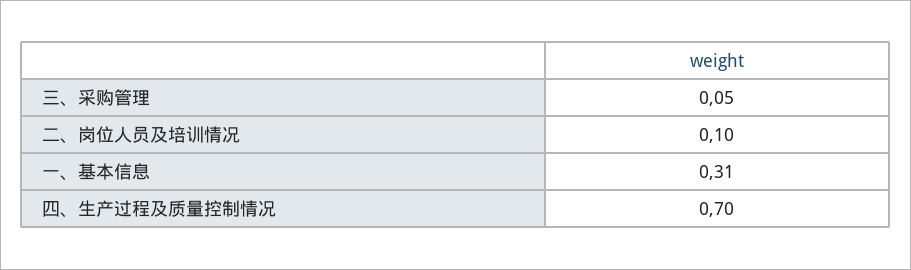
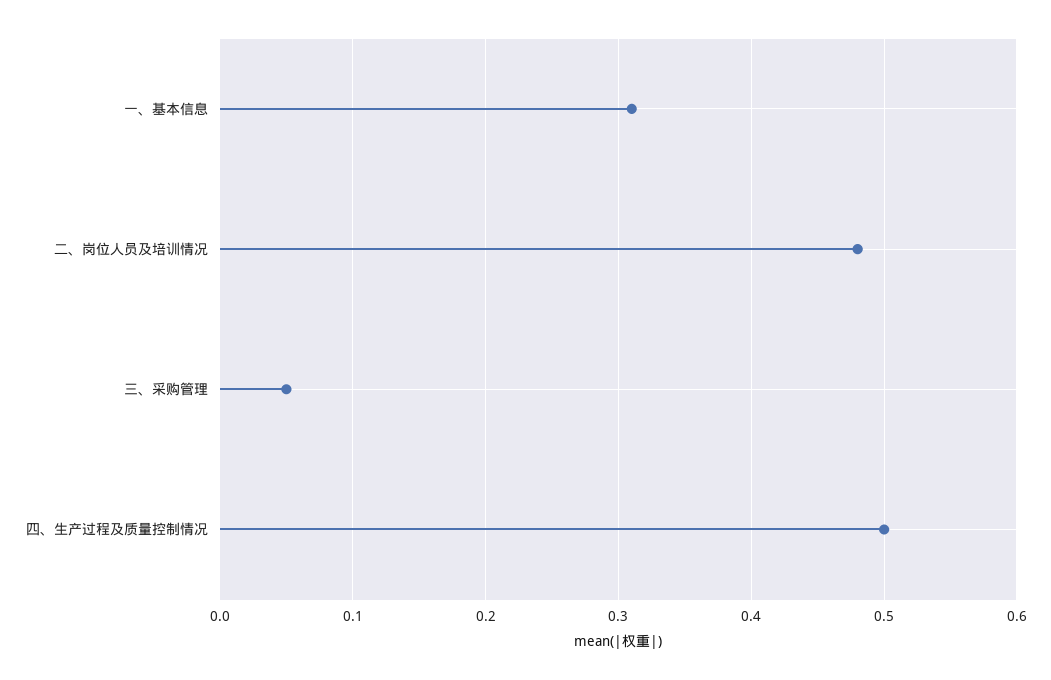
二、岗位人员及培训情况: 0.1 -> 0.48
四、生产过程及质量控制情况: 0.7 -> 0.5

